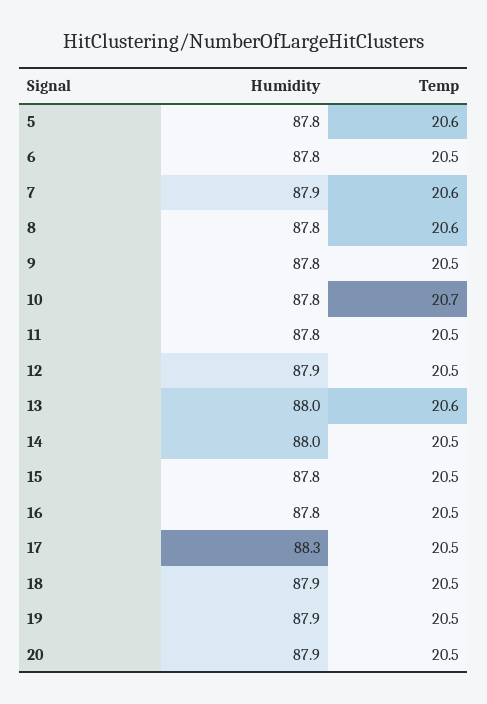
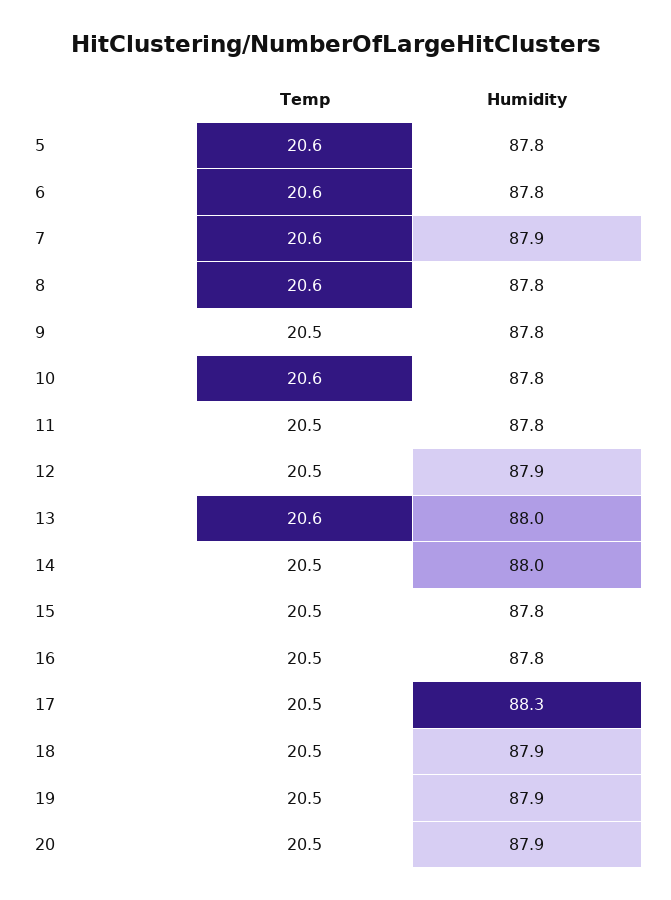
Temp, 6: 20.5 -> 20.6
Temp, 10: 20.7 -> 20.6

